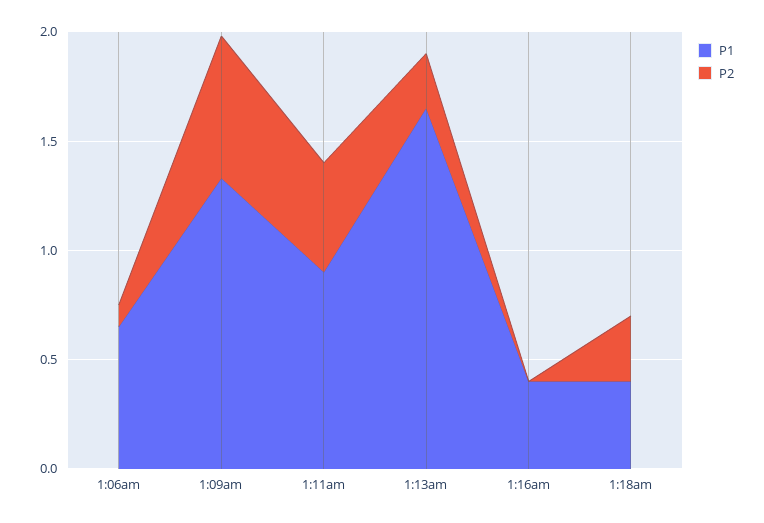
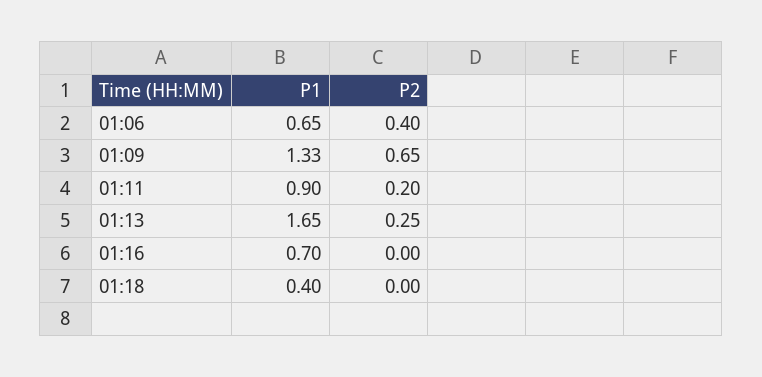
P2, 1:06am: 0.1 -> 0.4
P2, 1:11am: 0.5 -> 0.2
P1, 1:16am: 0.4 -> 0.7
P2, 1:18am: 0.3 -> 0

